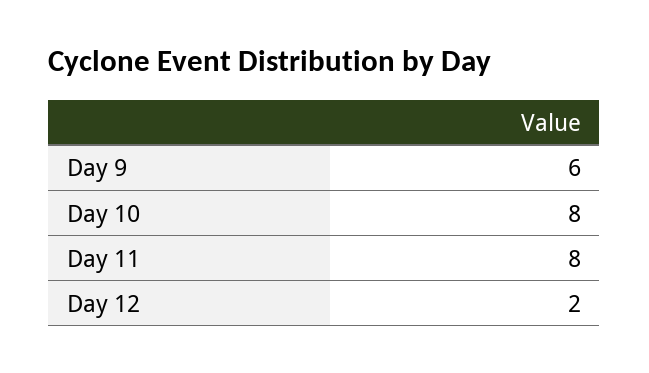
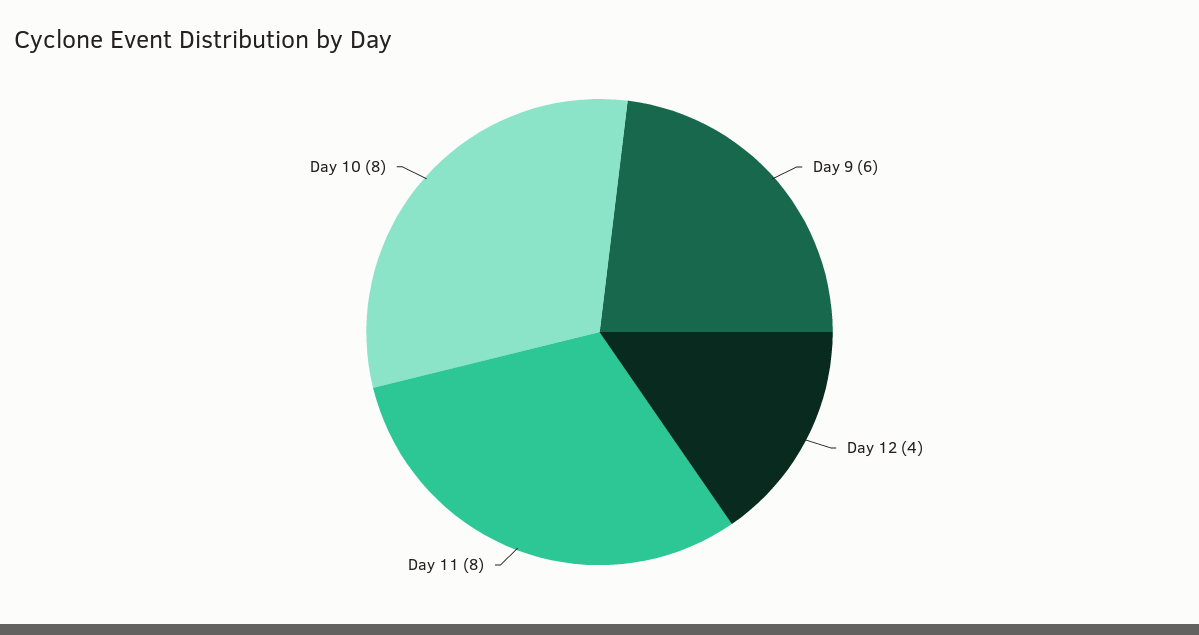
Day 12: 2 -> 4

